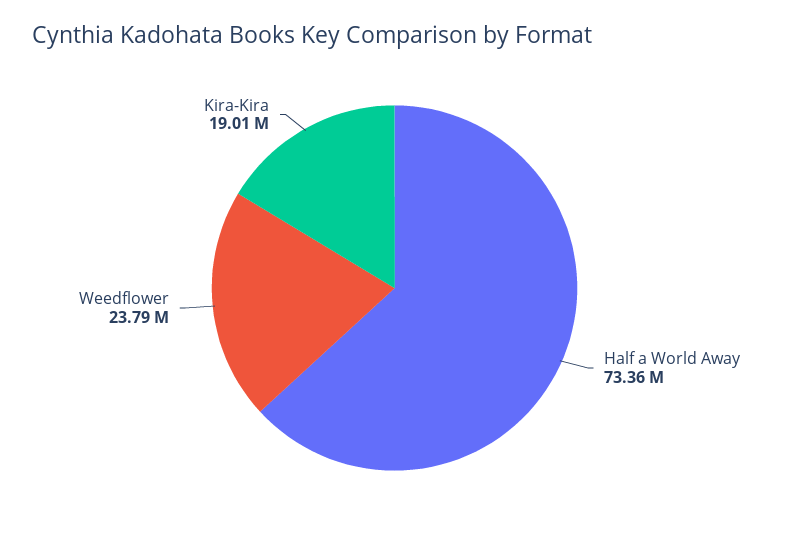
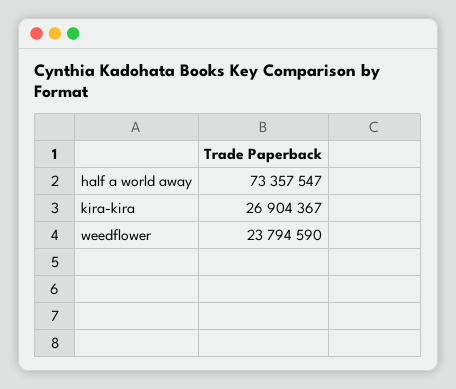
Kira-Kira: 19010000 -> 26904367

